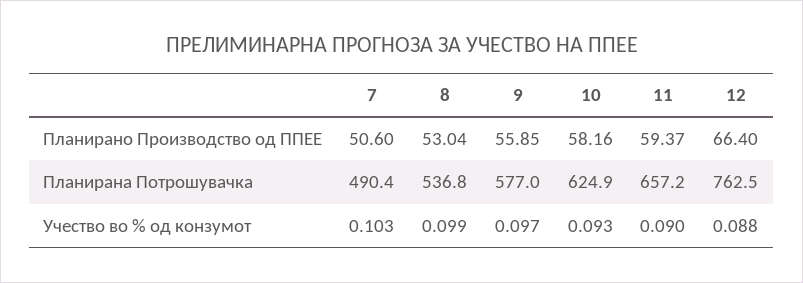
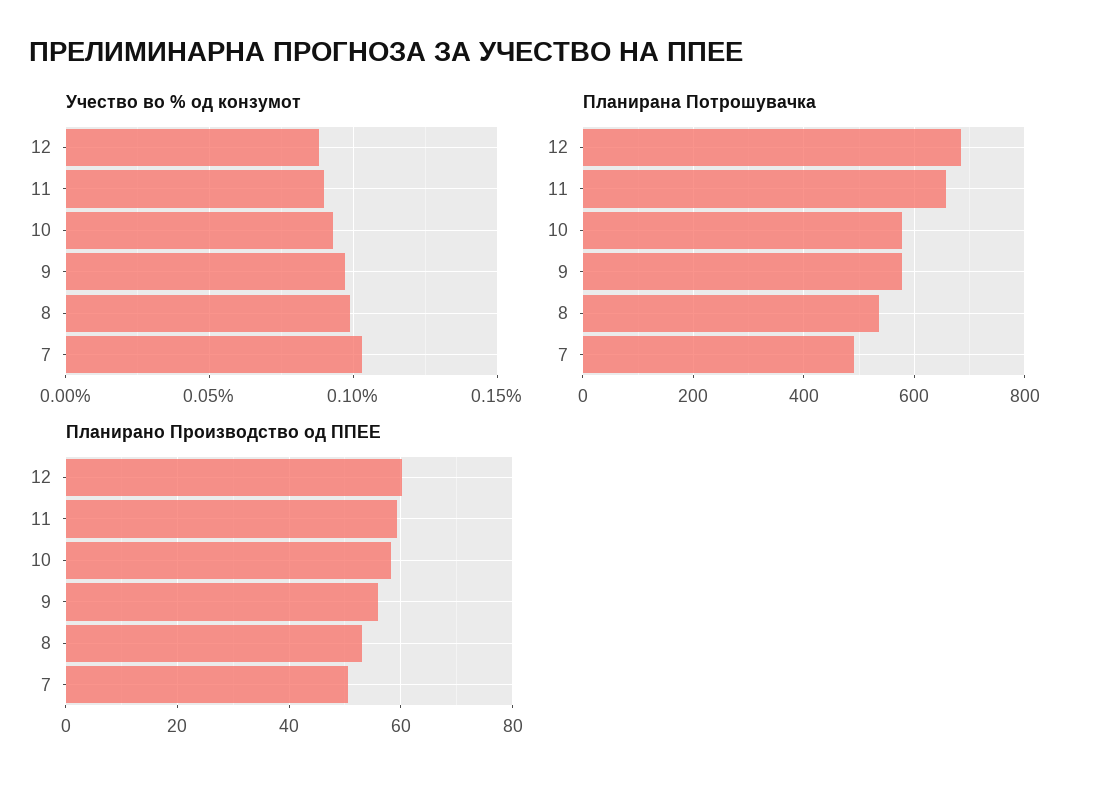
Планирано Производство од ППЕЕ, 12: 66.4 -> 60
Планирана Потрошувачка, 10: 624.9 -> 580
Планирана Потрошувачка, 12: 762.5 -> 680

